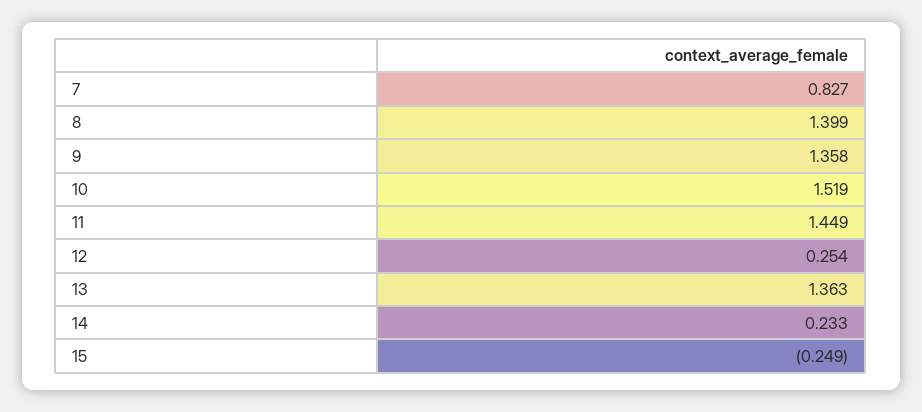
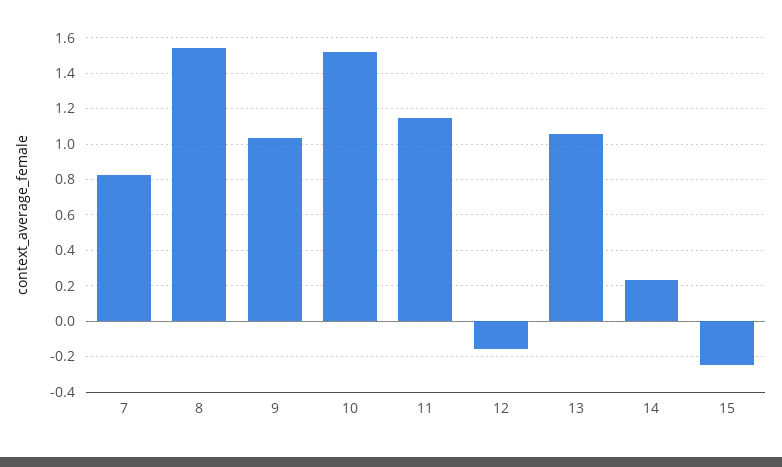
8: 1.399 -> 1.55
9: 1.358 -> 1.05
11: 1.449 -> 1.15
12: 0.254 -> -0.15
13: 1.363 -> 1.05

